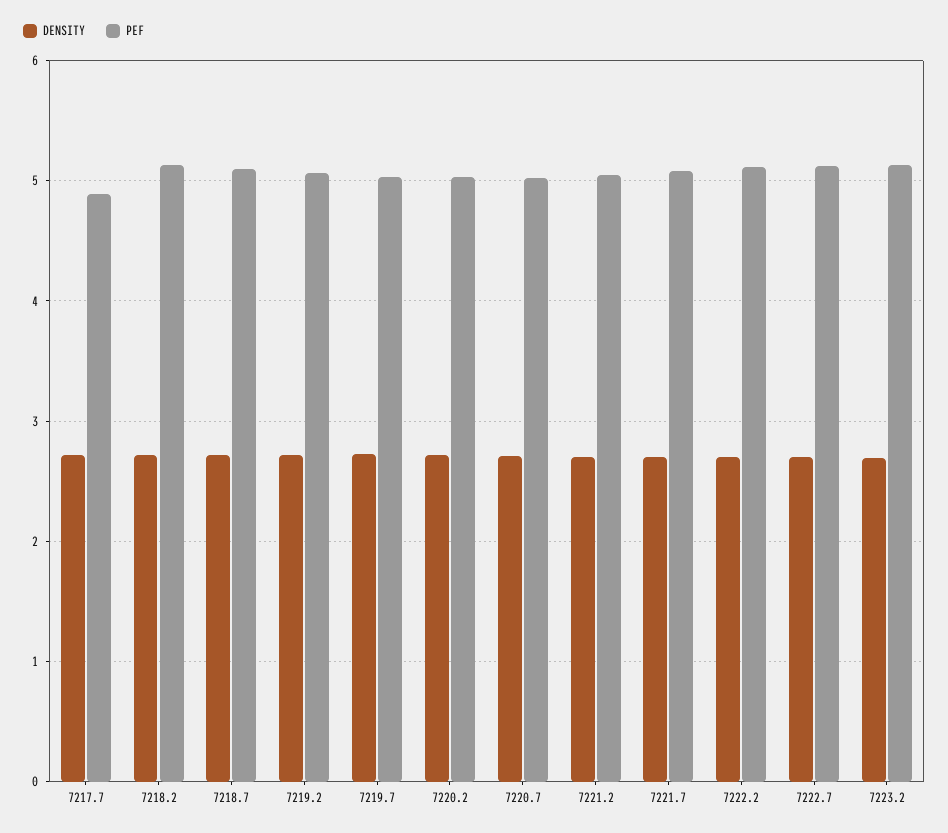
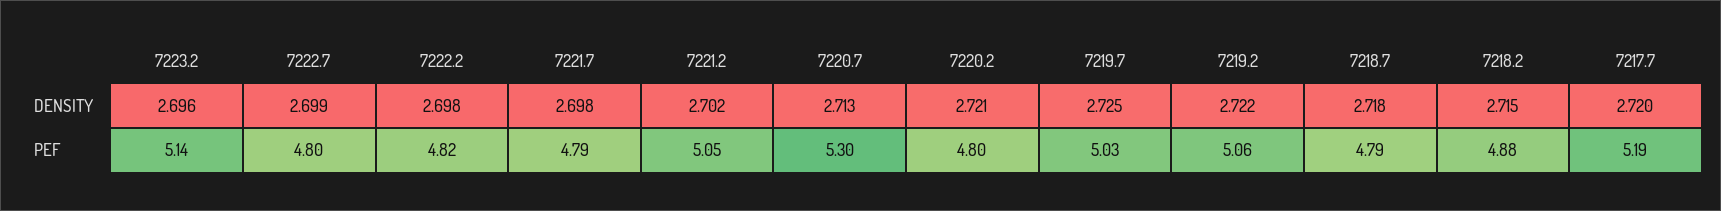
PEF, 7217.7: 4.9 -> 5.19
PEF, 7218.2: 5.1 -> 4.88
PEF, 7218.7: 5.1 -> 4.79
PEF, 7220.2: 5 -> 4.8
PEF, 7220.7: 5 -> 5.3
PEF, 7221.7: 5.1 -> 4.79
PEF, 7222.2: 5.1 -> 4.82
PEF, 7222.7: 5.1 -> 4.8

